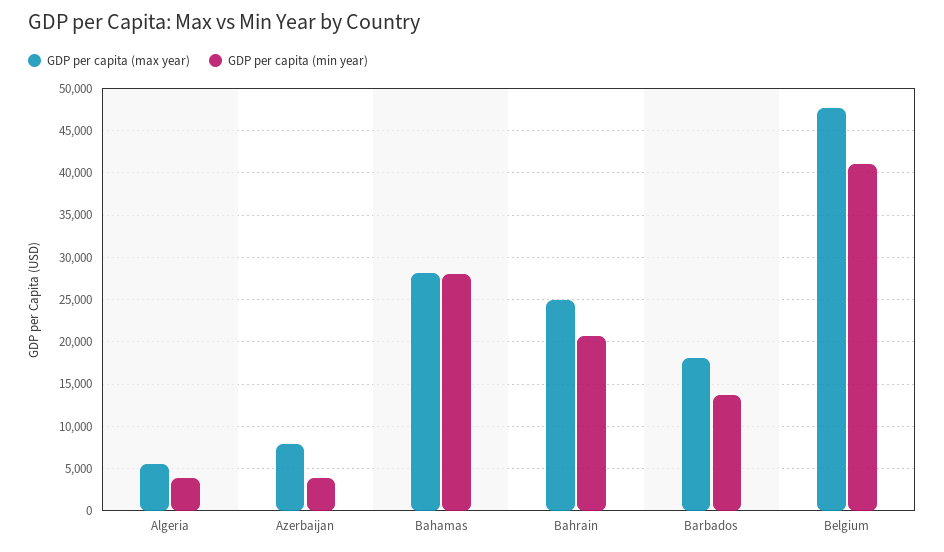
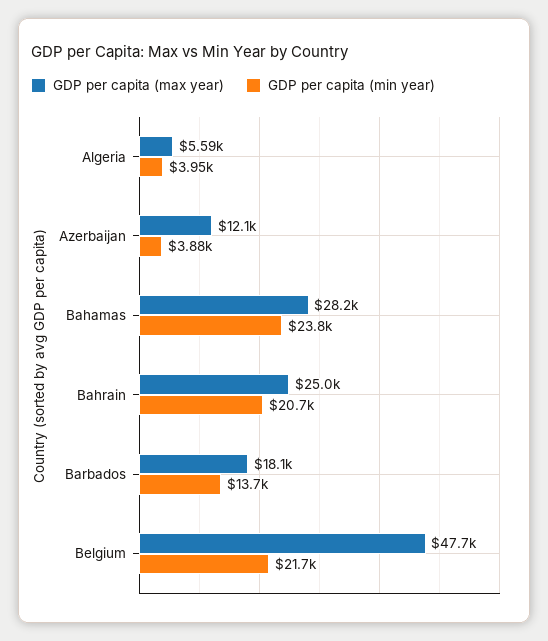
GDP per capita (max year), Azerbaijan: 8000 -> 12100
GDP per capita (min year), Bahamas: 28000 -> 23800
GDP per capita (min year), Belgium: 41000 -> 21700

